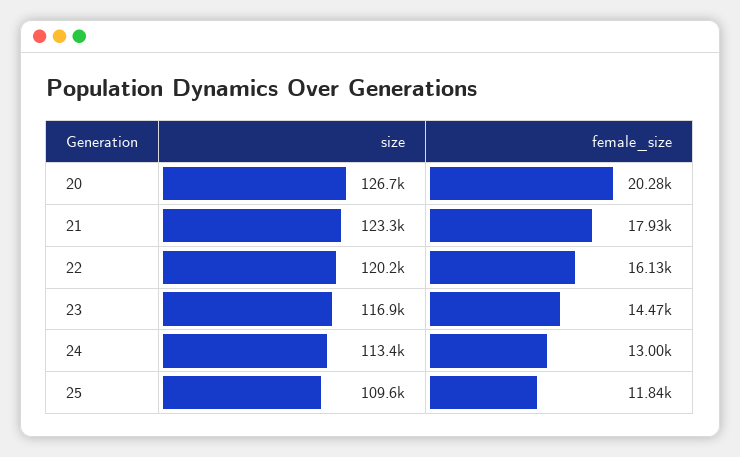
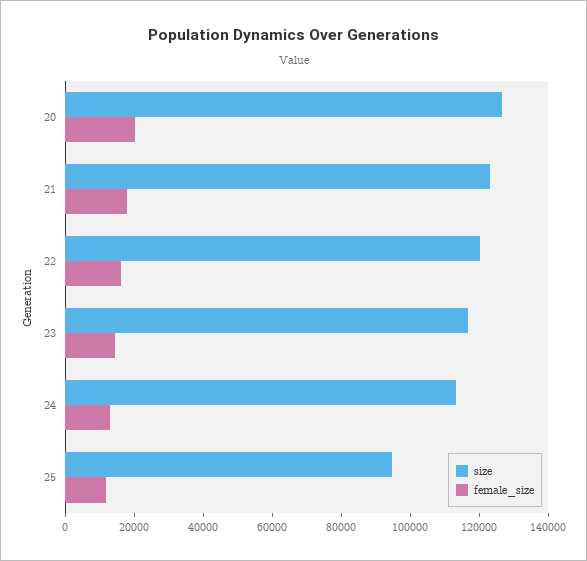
size, 25: 109600 -> 95000

